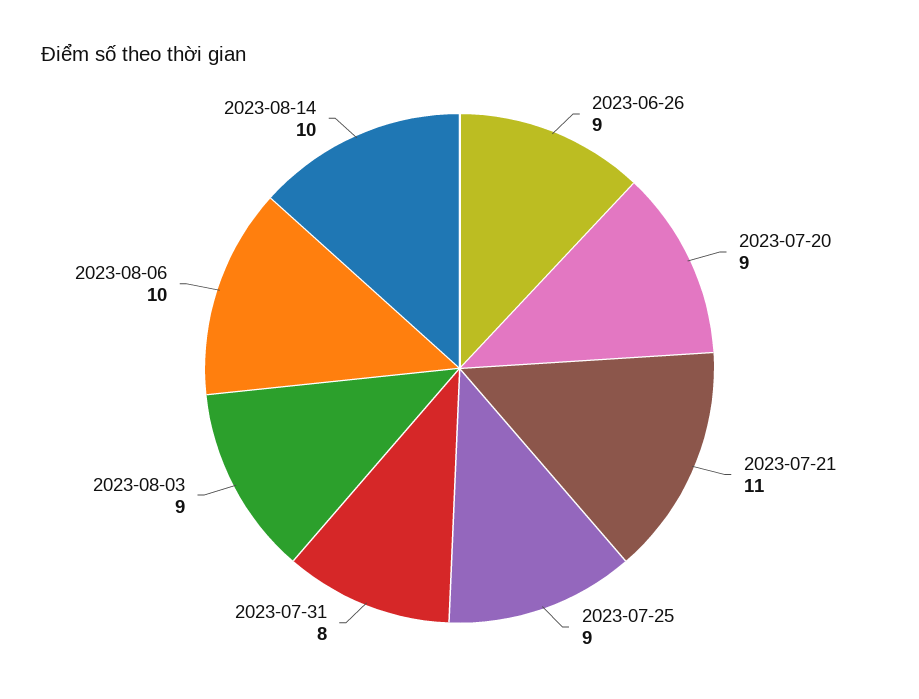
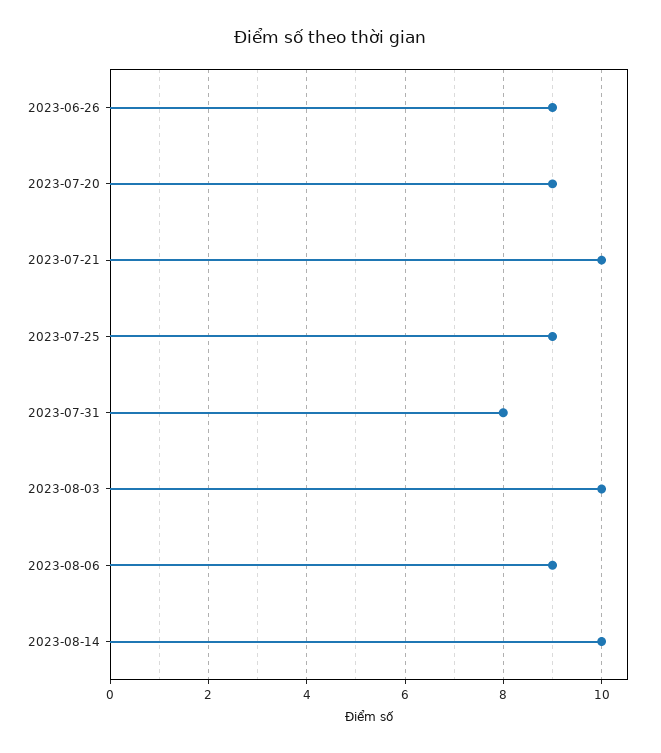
2023-07-21: 11 -> 10
2023-08-03: 9 -> 10
2023-08-06: 10 -> 9

